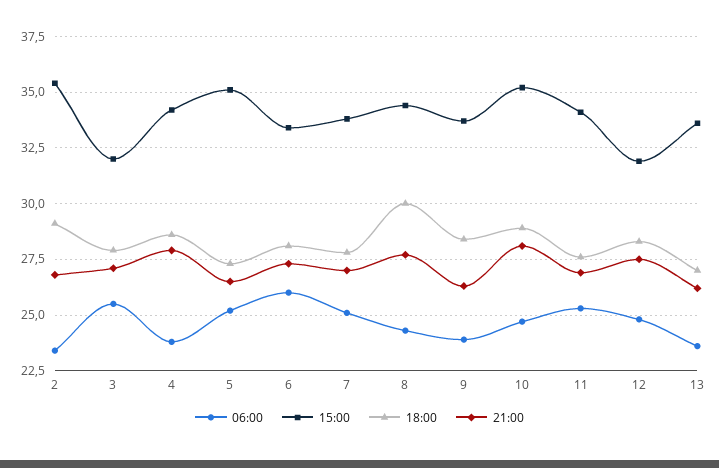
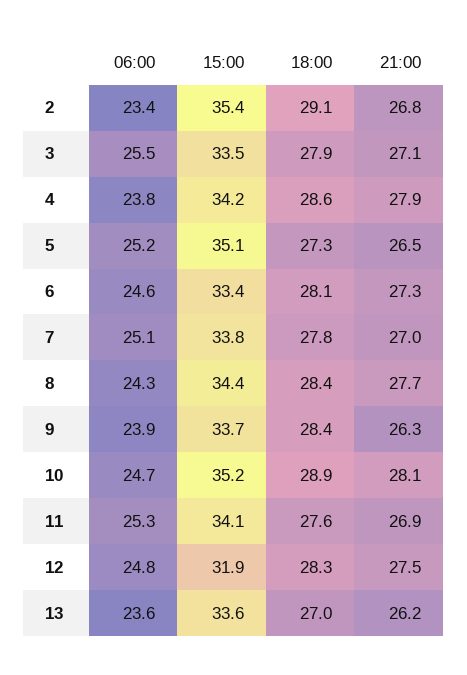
15:00, 3: 32 -> 33.5
06:00, 6: 26 -> 24.6
18:00, 8: 30 -> 28.4

